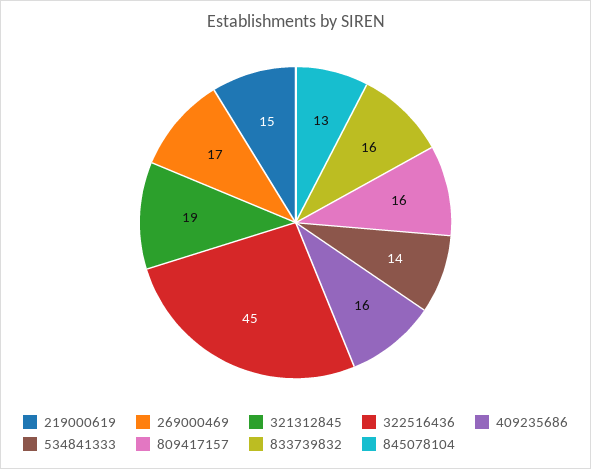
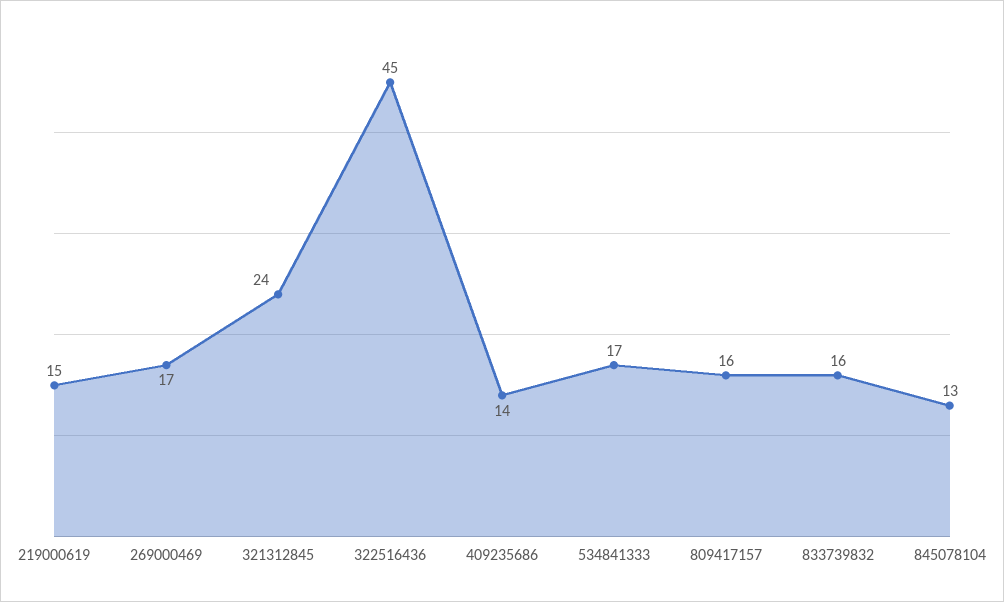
321312845: 19 -> 24
409235686: 16 -> 14
534841333: 14 -> 17

